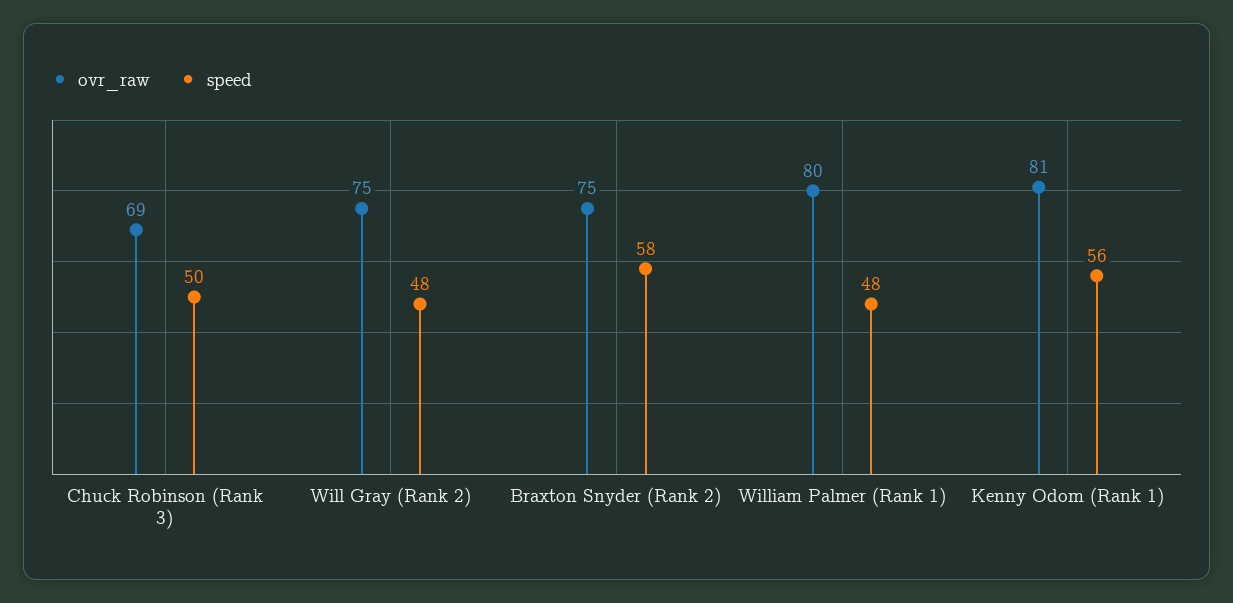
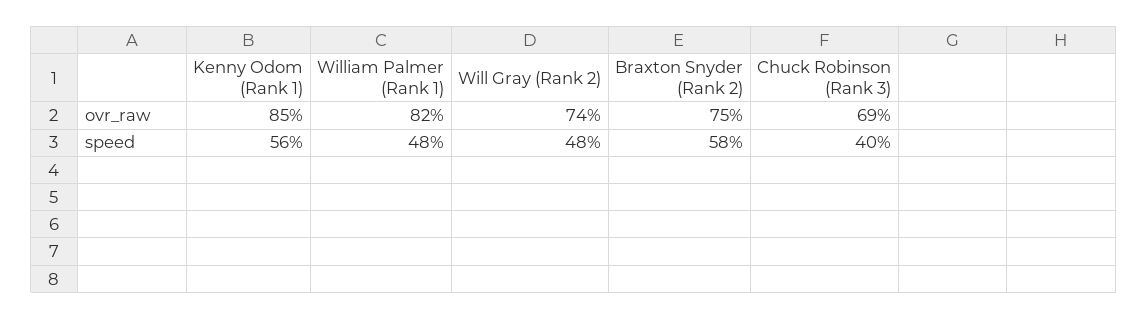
speed, Chuck Robinson (Rank 3): 50 -> 40
ovr_raw, Will Gray (Rank 2): 75 -> 74
ovr_raw, William Palmer (Rank 1): 80 -> 82
ovr_raw, Kenny Odom (Rank 1): 81 -> 85

